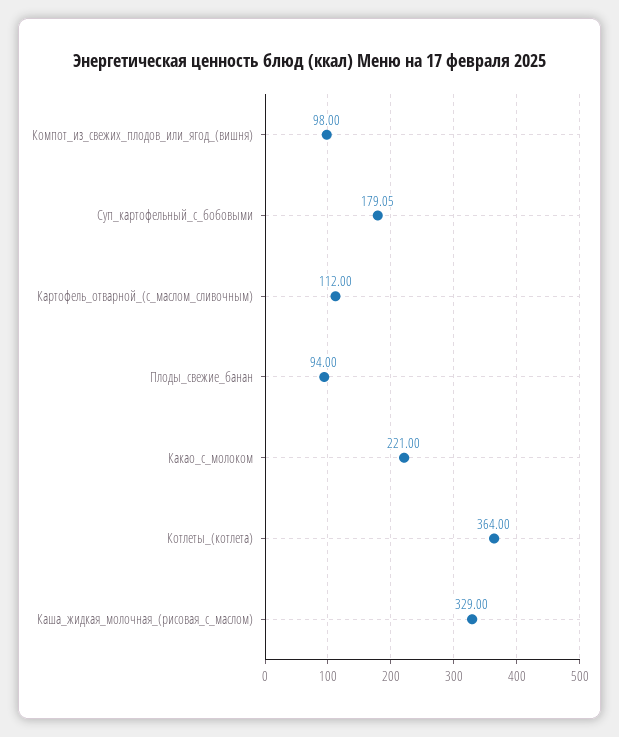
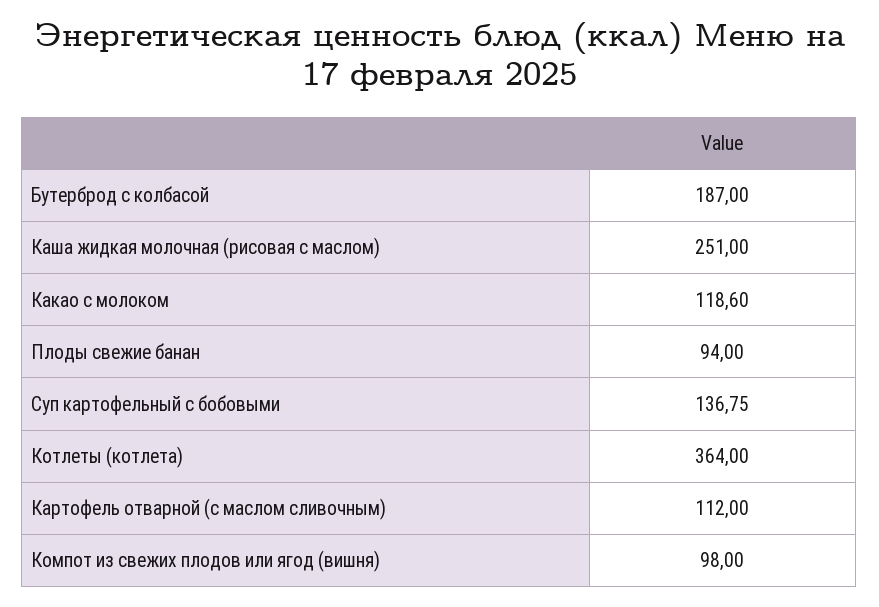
Суп_картофельный_с_бобовыми: 179.05 -> 136.75
Какао_с_молоком: 221 -> 118.6
Каша_жидкая_молочная_(рисовая_с_маслом): 329 -> 251
Бутерброд с колбасой: none -> 187

